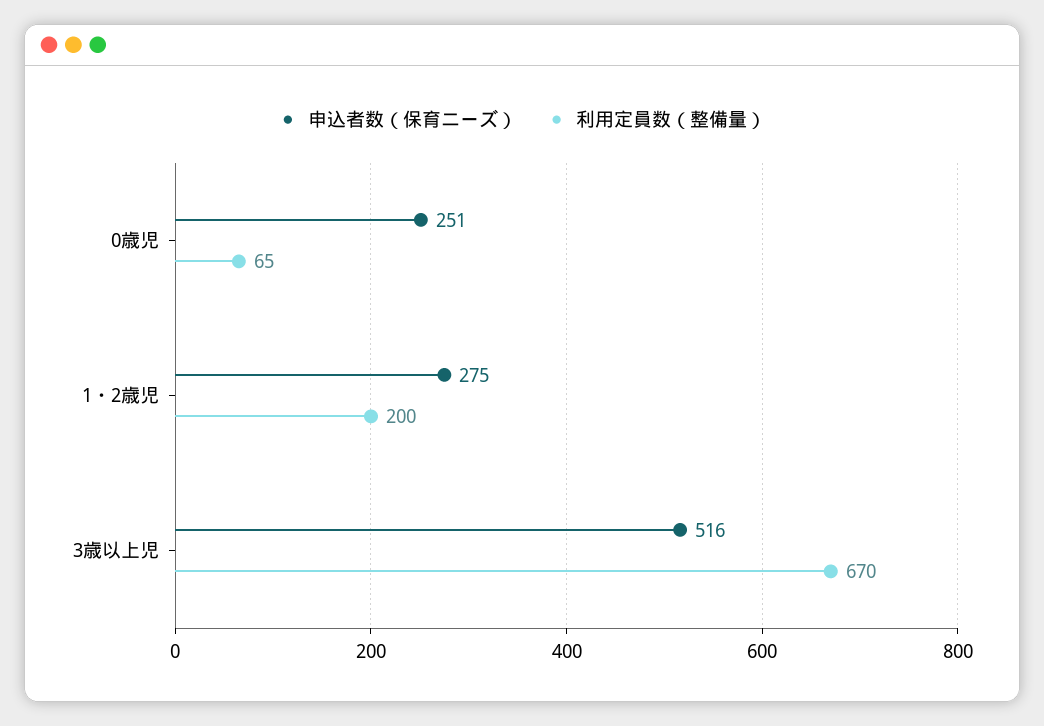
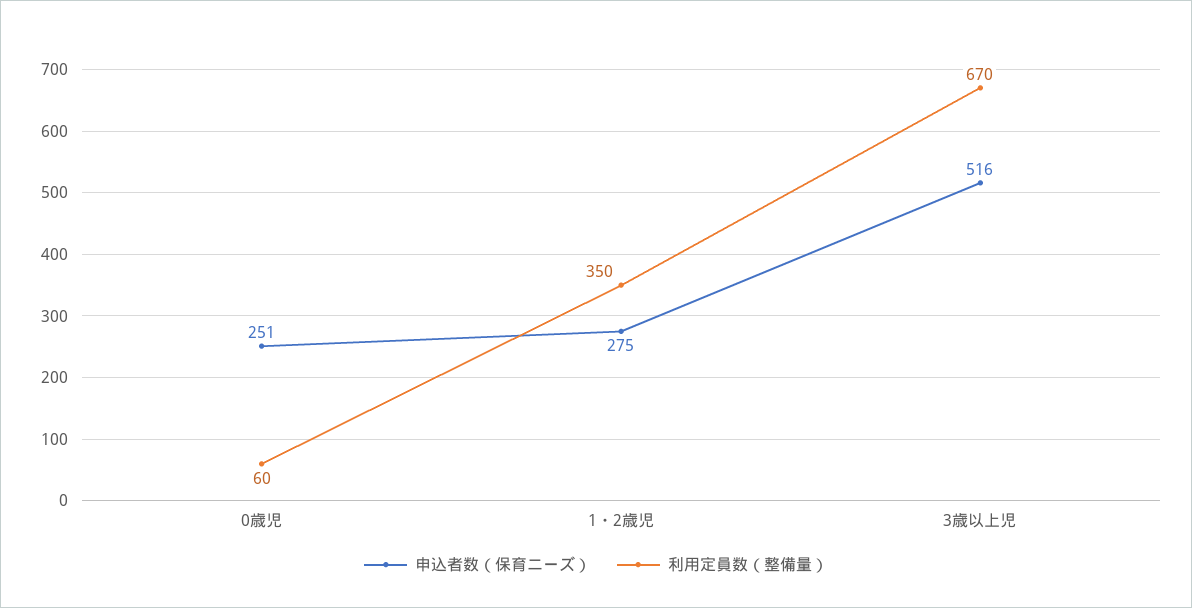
利用定員数（整備量）, 0歳児: 65 -> 60
利用定員数（整備量）, 1・2歳児: 200 -> 350

